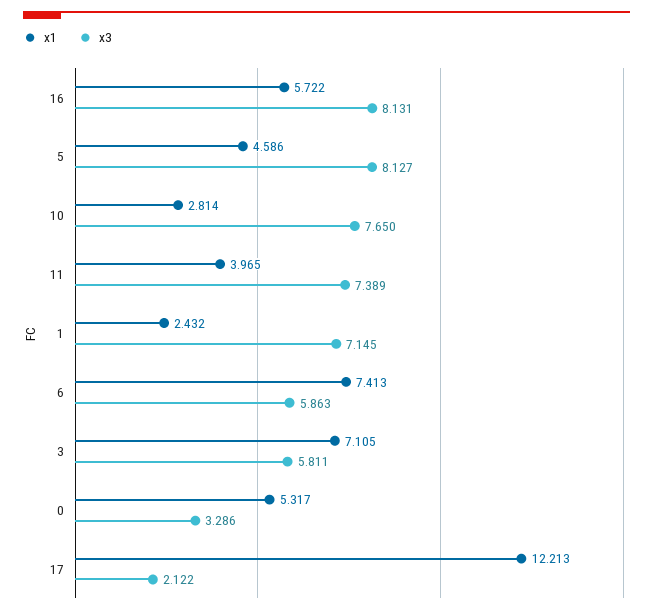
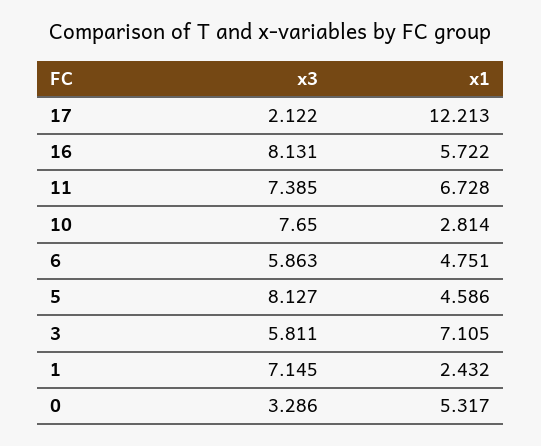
x1, 11: 3.965 -> 6.728
x3, 11: 7.389 -> 7.385
x1, 6: 7.413 -> 4.751

